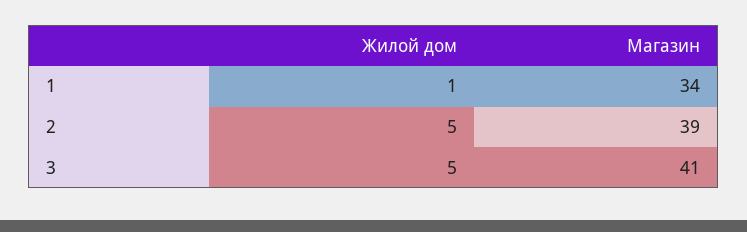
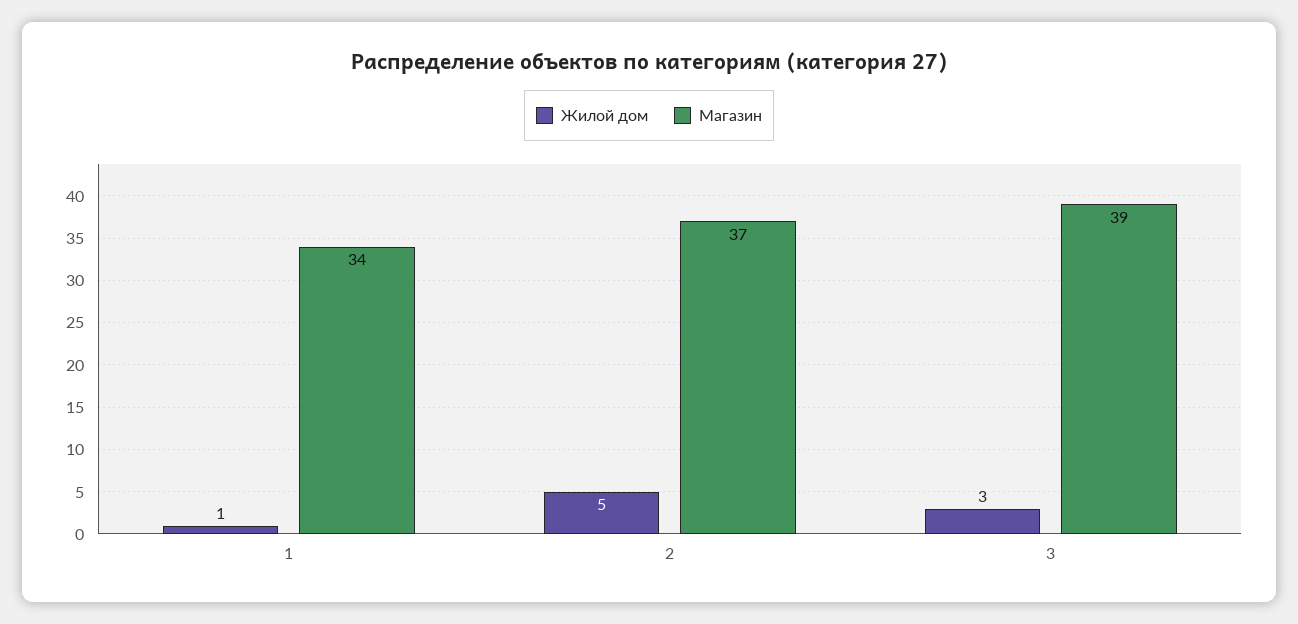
Магазин, 2: 39 -> 37
Жилой дом, 3: 5 -> 3
Магазин, 3: 41 -> 39

